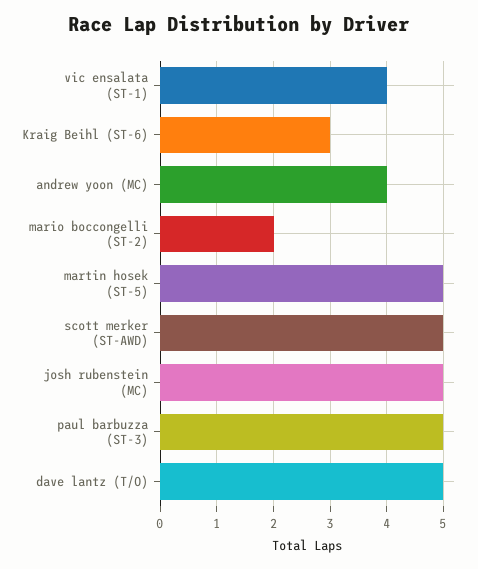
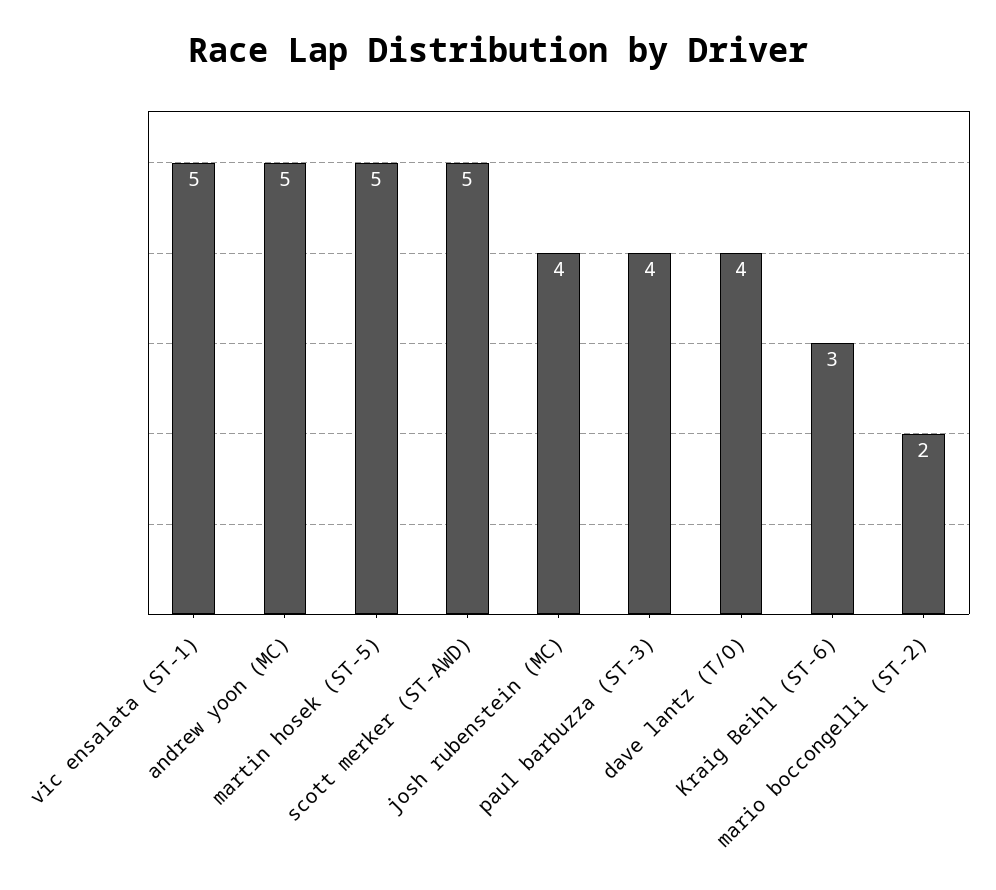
vic ensalata (ST-1): 4 -> 5
andrew yoon (MC): 4 -> 5
josh rubenstein (MC): 5 -> 4
paul barbuzza (ST-3): 5 -> 4
dave lantz (T/O): 5 -> 4

